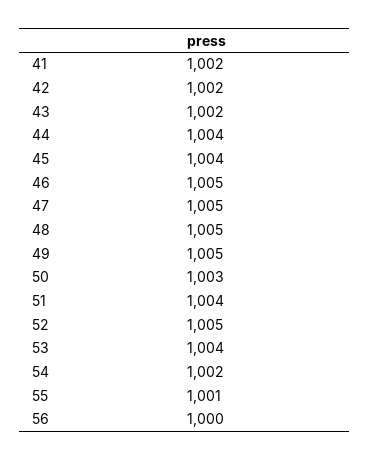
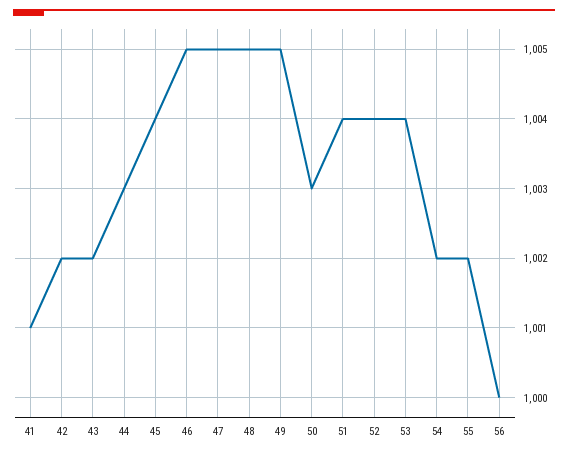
41: 1002 -> 1001
44: 1004 -> 1003
52: 1005 -> 1004
55: 1001 -> 1002

